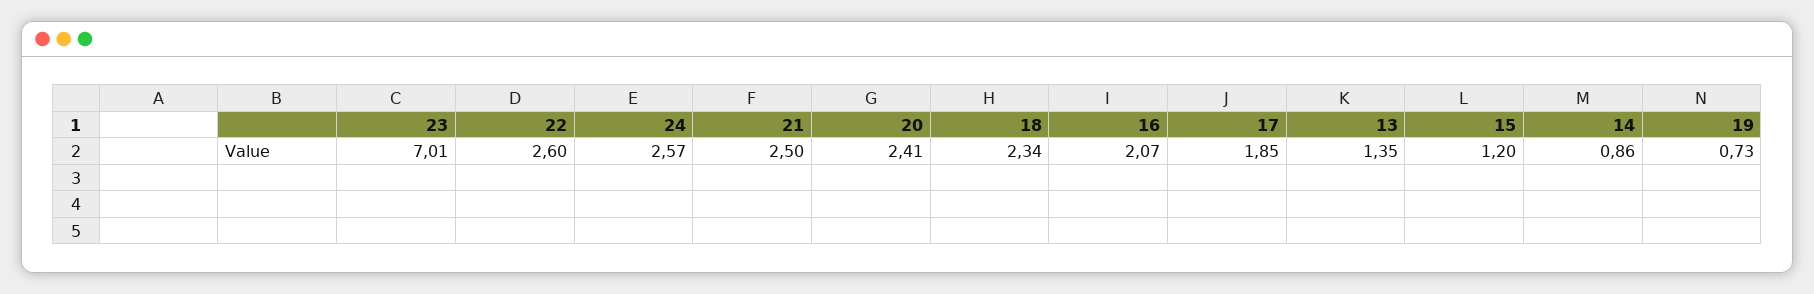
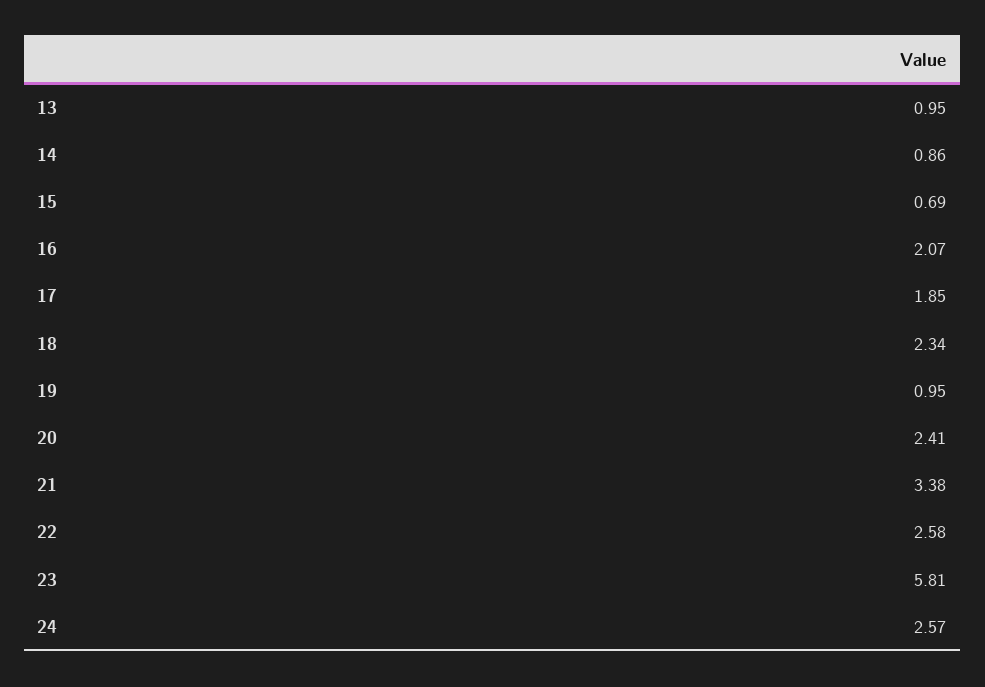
23: 7.01 -> 5.81
22: 2.6 -> 2.58
21: 2.5 -> 3.38
13: 1.35 -> 0.95
15: 1.2 -> 0.69
19: 0.73 -> 0.95

